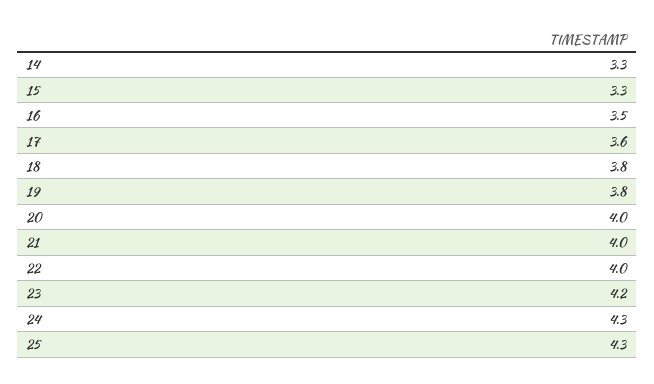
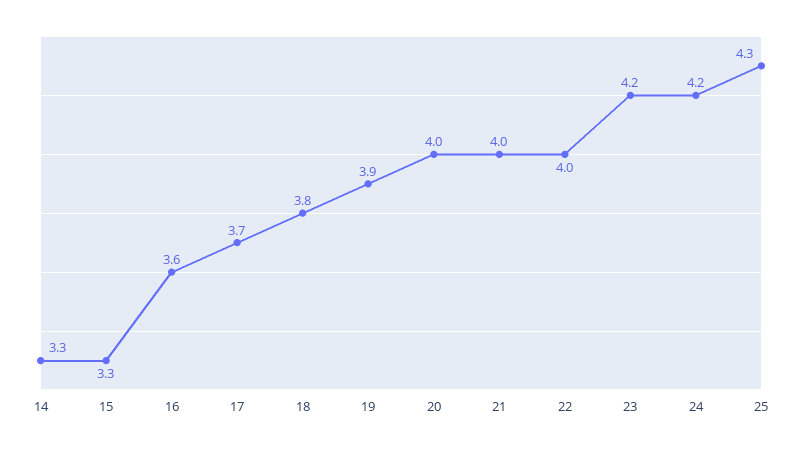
16: 3.5 -> 3.6
17: 3.6 -> 3.7
19: 3.8 -> 3.9
24: 4.3 -> 4.2

